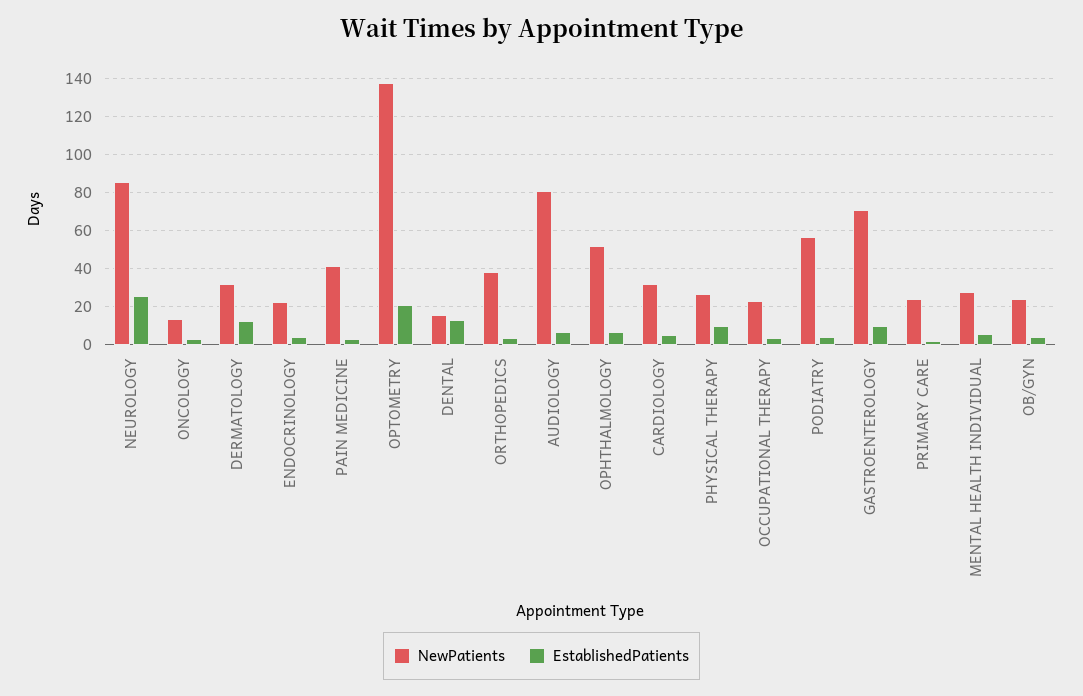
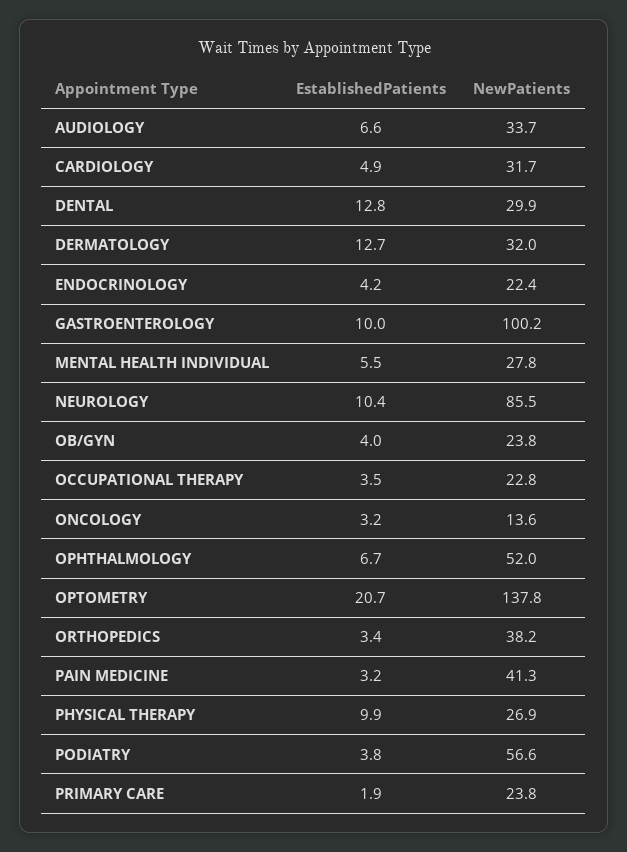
EstablishedPatients, NEUROLOGY: 25 -> 10.4
NewPatients, DENTAL: 15 -> 29.9
NewPatients, AUDIOLOGY: 80 -> 33.7
NewPatients, GASTROENTEROLOGY: 70 -> 100.2

